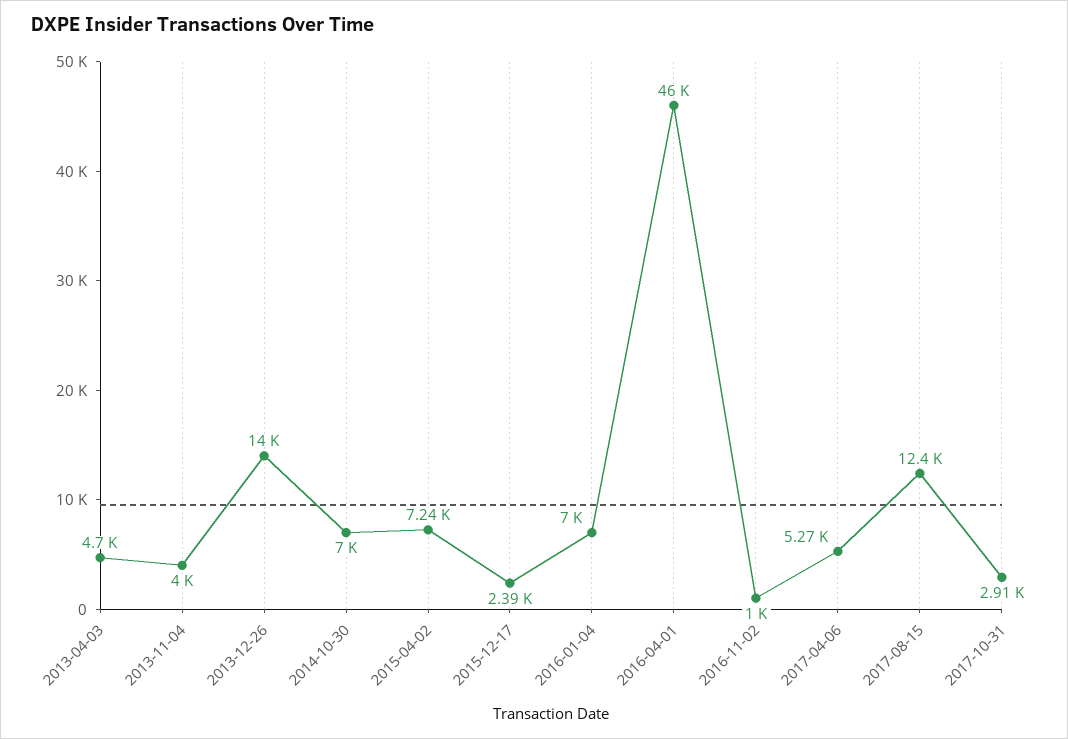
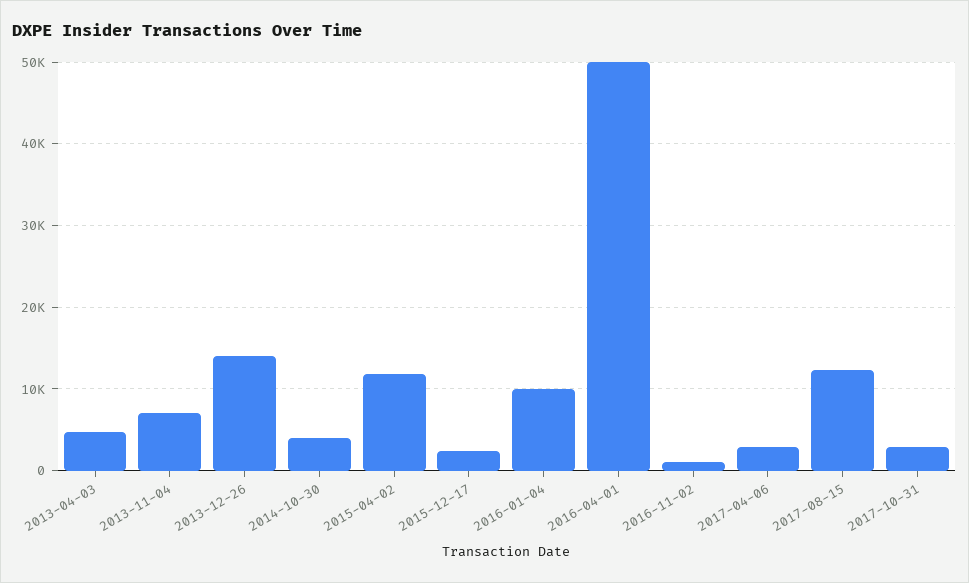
2013-11-04: 4000 -> 7000
2014-10-30: 7000 -> 4000
2015-04-02: 7240 -> 12000
2016-01-04: 7000 -> 10000
2016-04-01: 46000 -> 50000
2017-04-06: 5270 -> 3000

